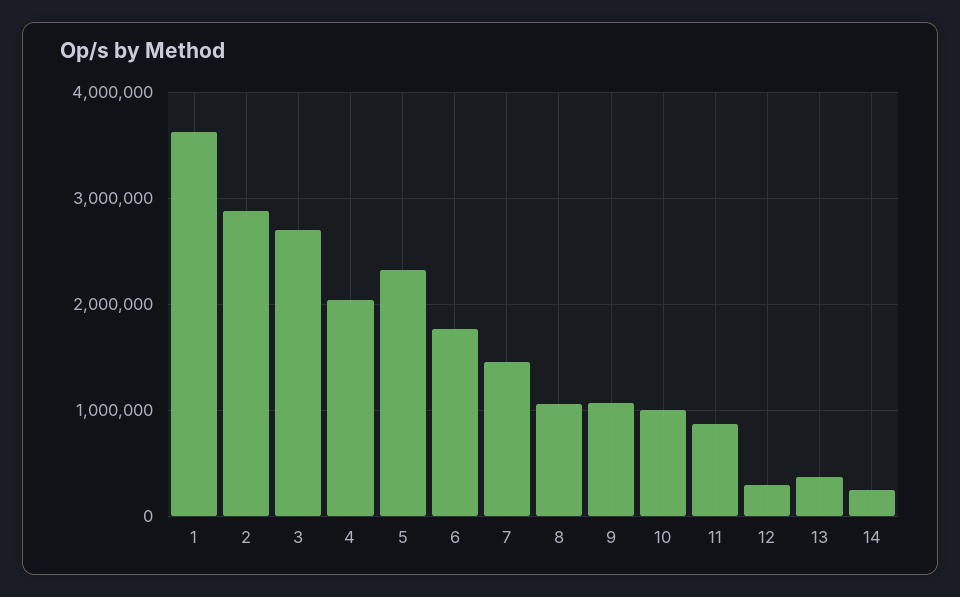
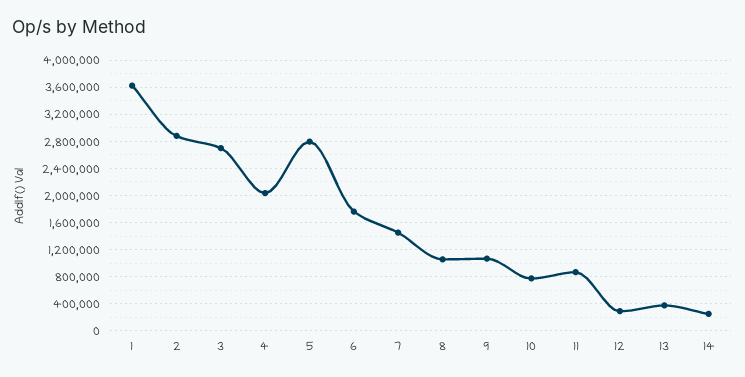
5: 2300000 -> 2800000
10: 1000000 -> 800000

